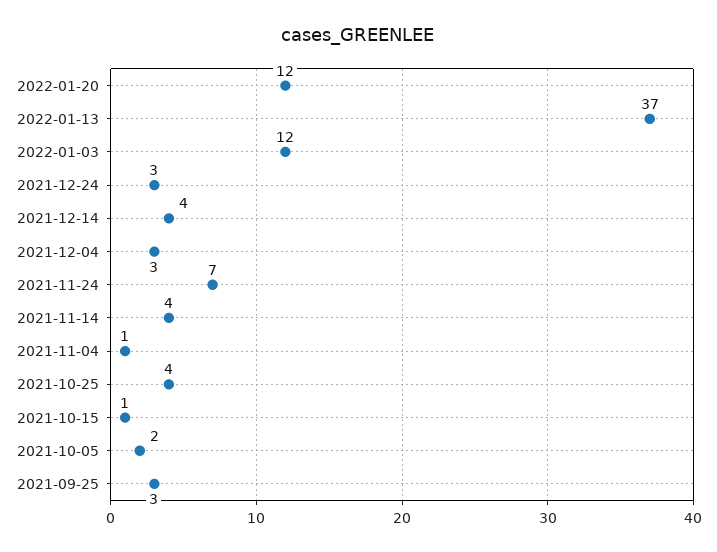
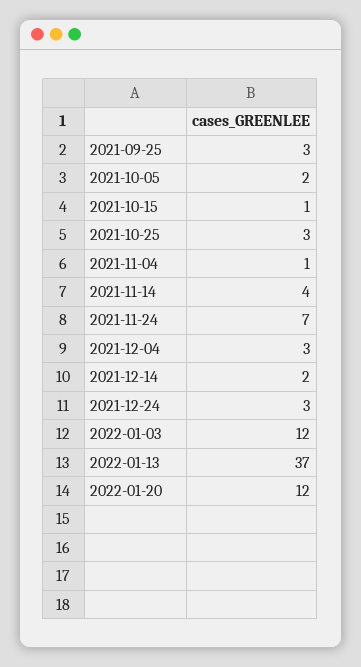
2021-12-14: 4 -> 2
2021-10-25: 4 -> 3

